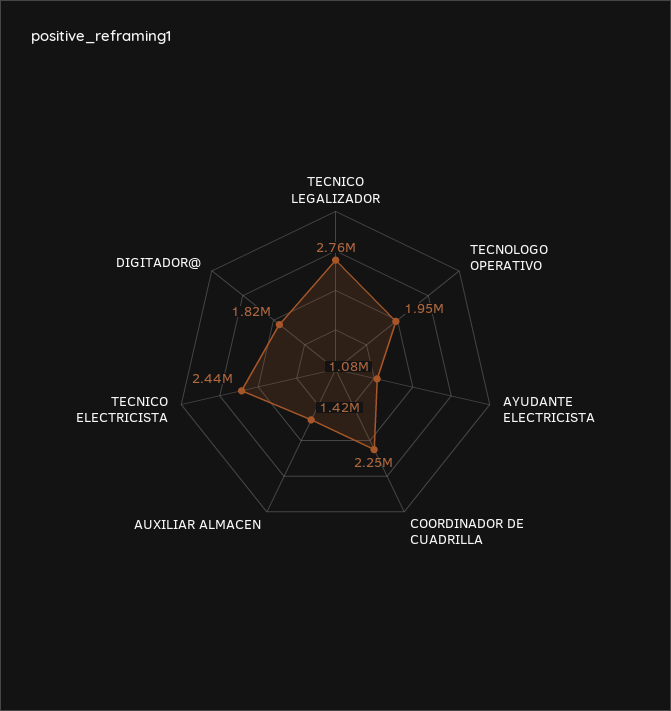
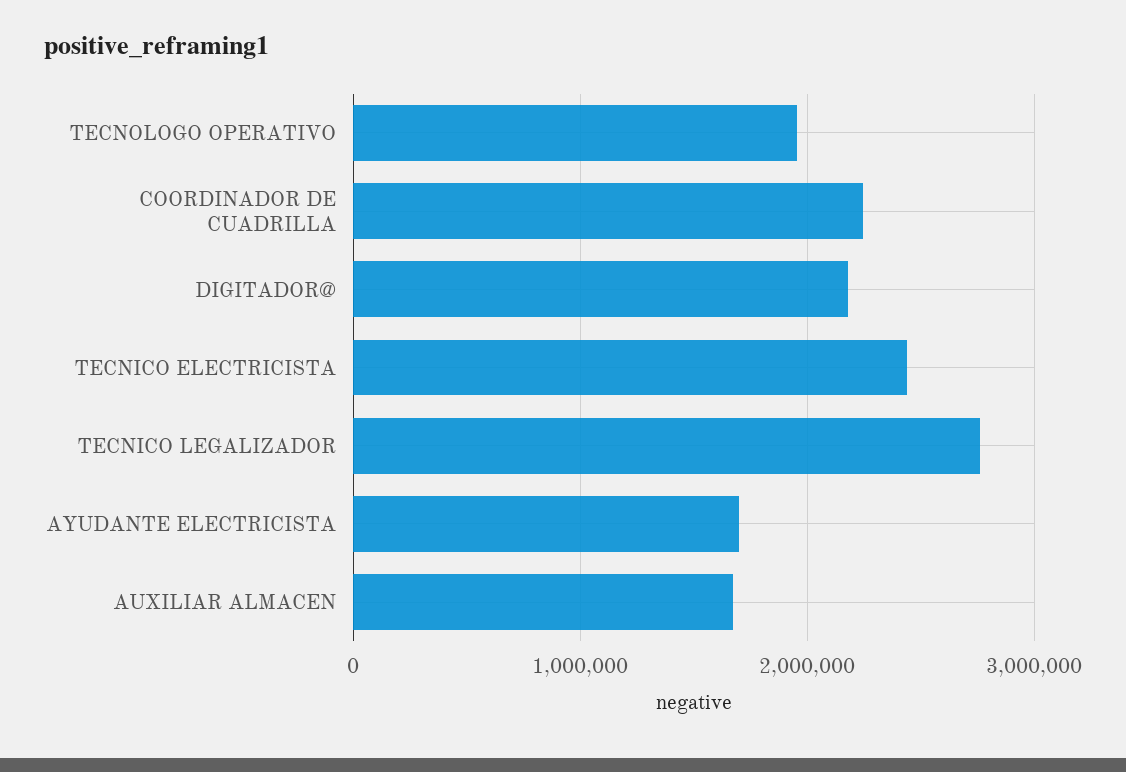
AYUDANTE ELECTRICISTA: 1080000 -> 1700000
AUXILIAR ALMACEN: 1420000 -> 1700000
DIGITADOR@: 1820000 -> 2200000

